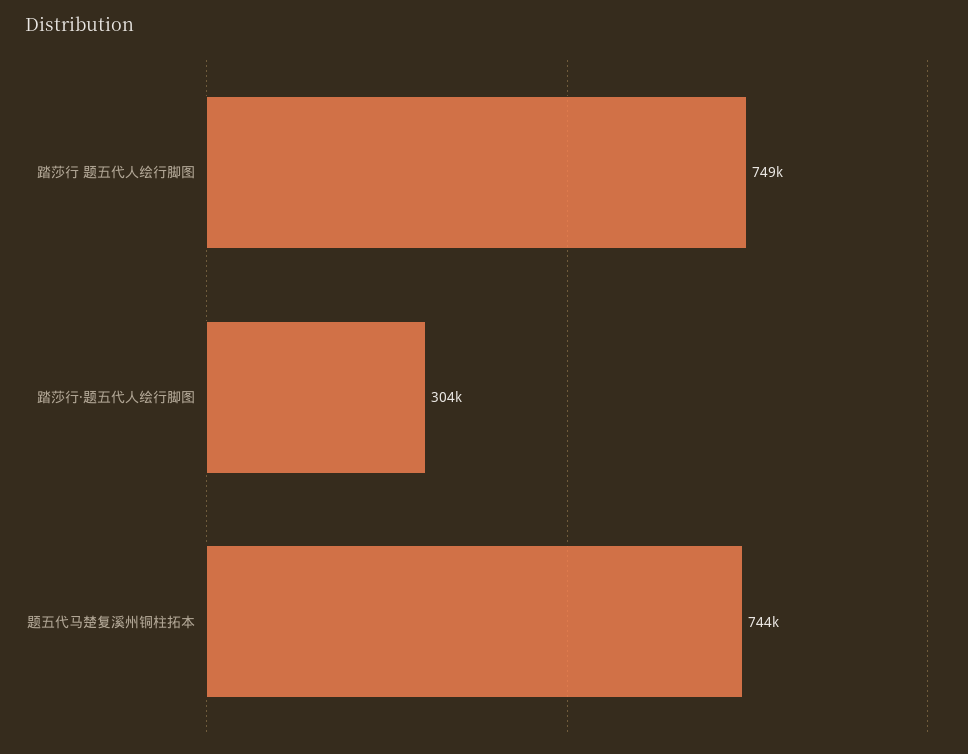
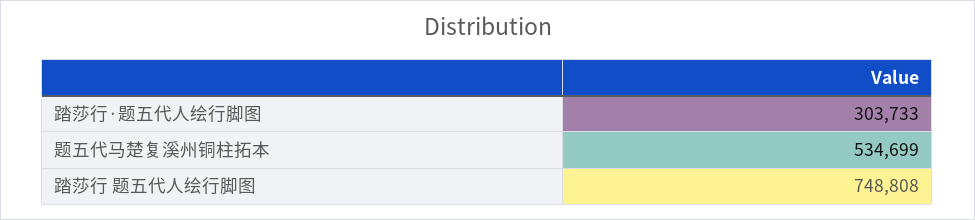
题五代马楚复溪州铜柱拓本: 744000 -> 534699

